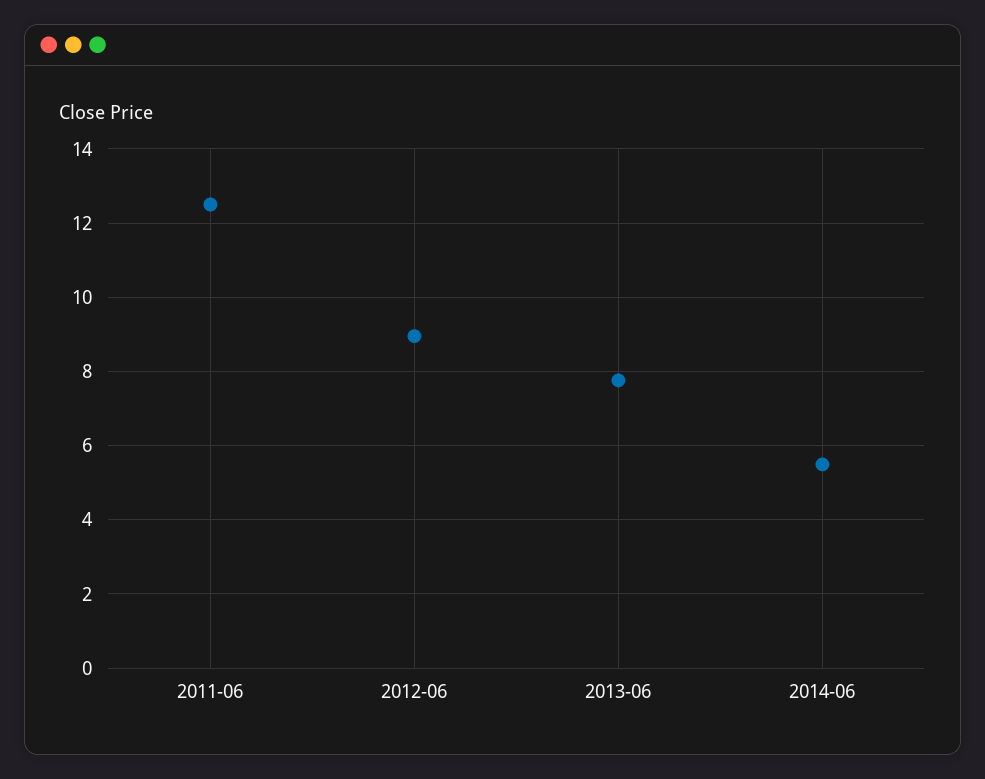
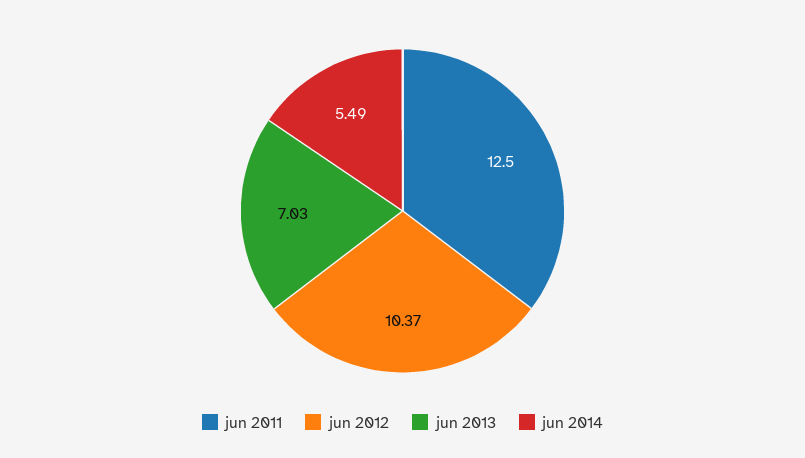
2012-06: 9 -> 10.37
2013-06: 7.8 -> 7.03

